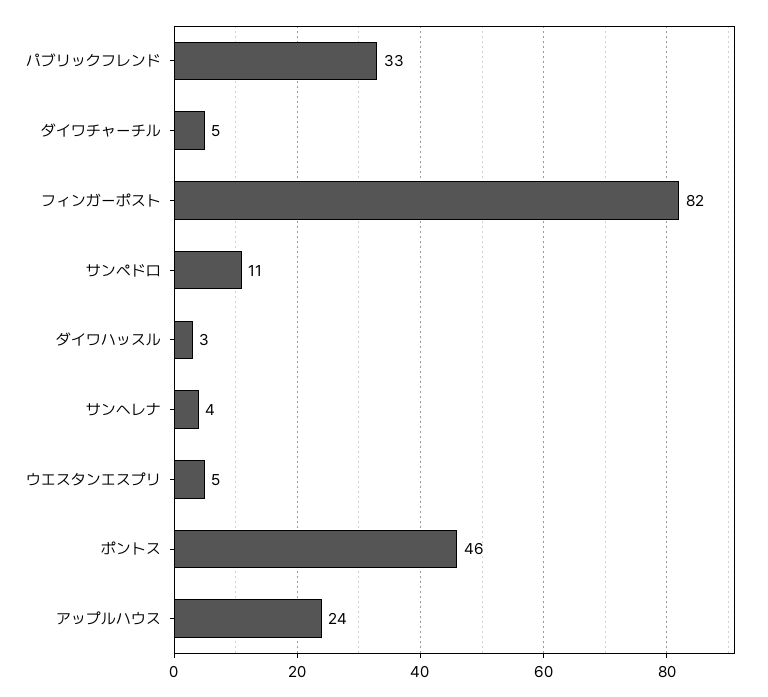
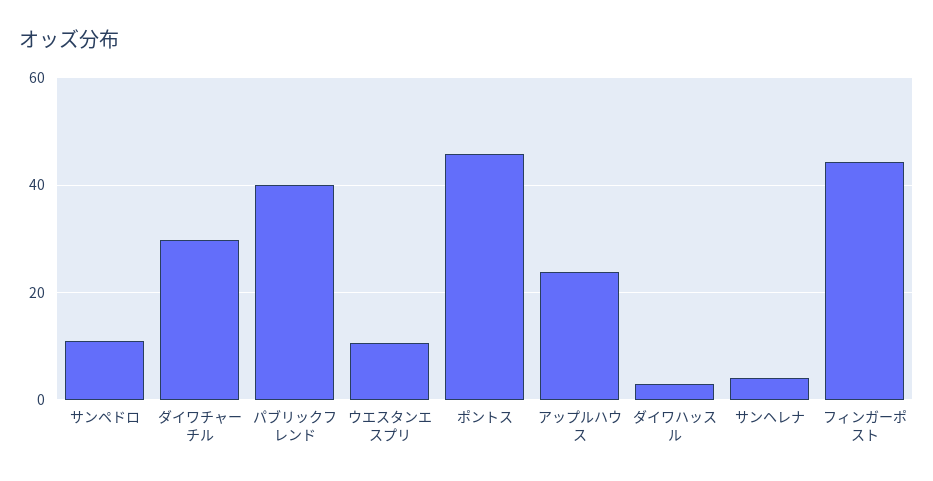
パブリックフレンド: 33 -> 40
ダイワチャーチル: 5 -> 30
フィンガーポスト: 82 -> 44
ウエスタンエスプリ: 5 -> 10

